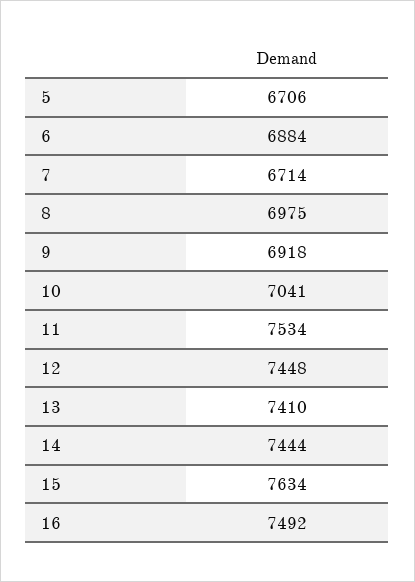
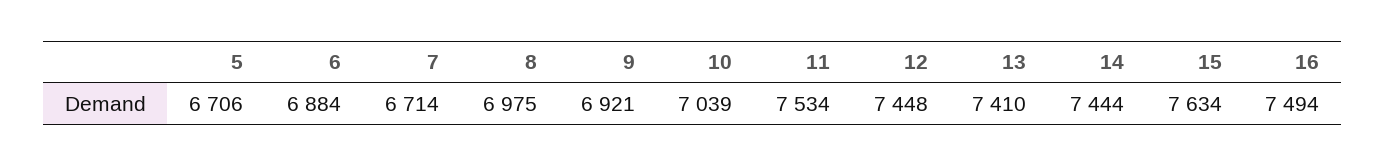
9: 6918 -> 6921
10: 7041 -> 7039
16: 7492 -> 7494

